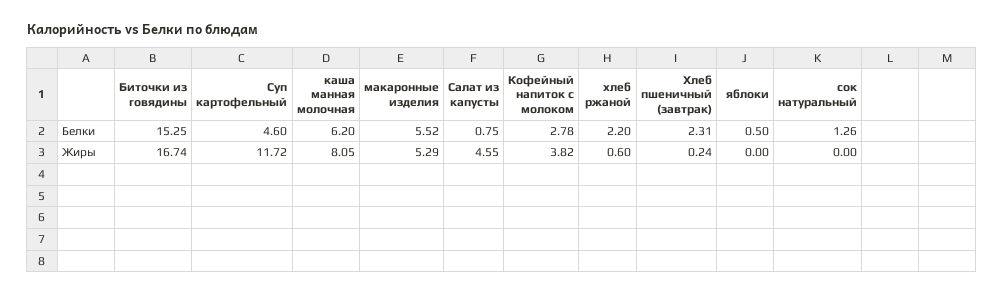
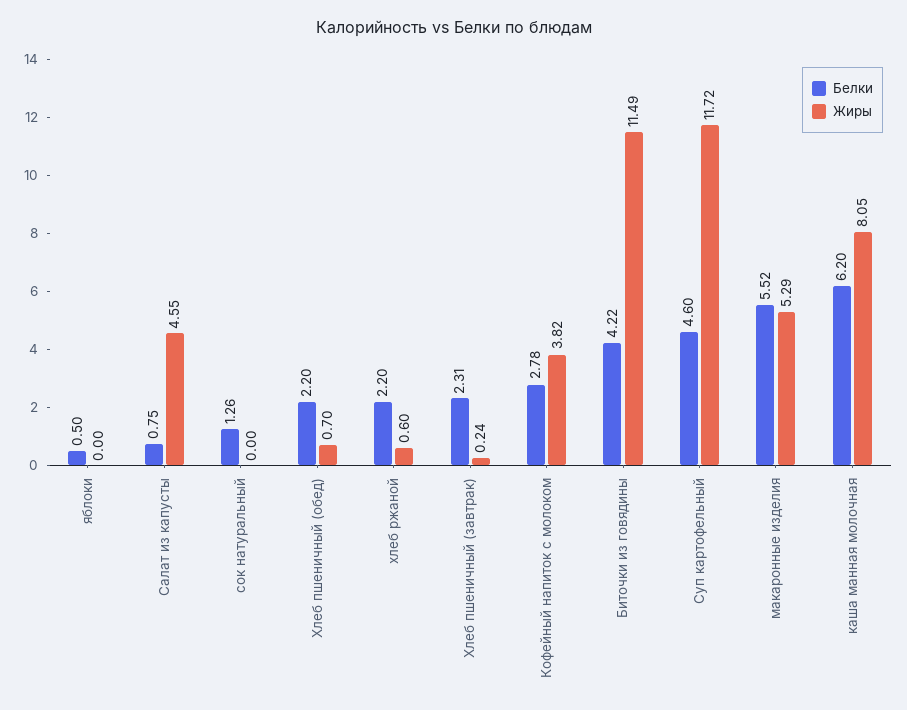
Белки, Биточки из говядины: 15.25 -> 4.22
Жиры, Биточки из говядины: 16.74 -> 11.49
Белки, Хлеб пшеничный (обед): none -> 2.2
Жиры, Хлеб пшеничный (обед): none -> 0.7

